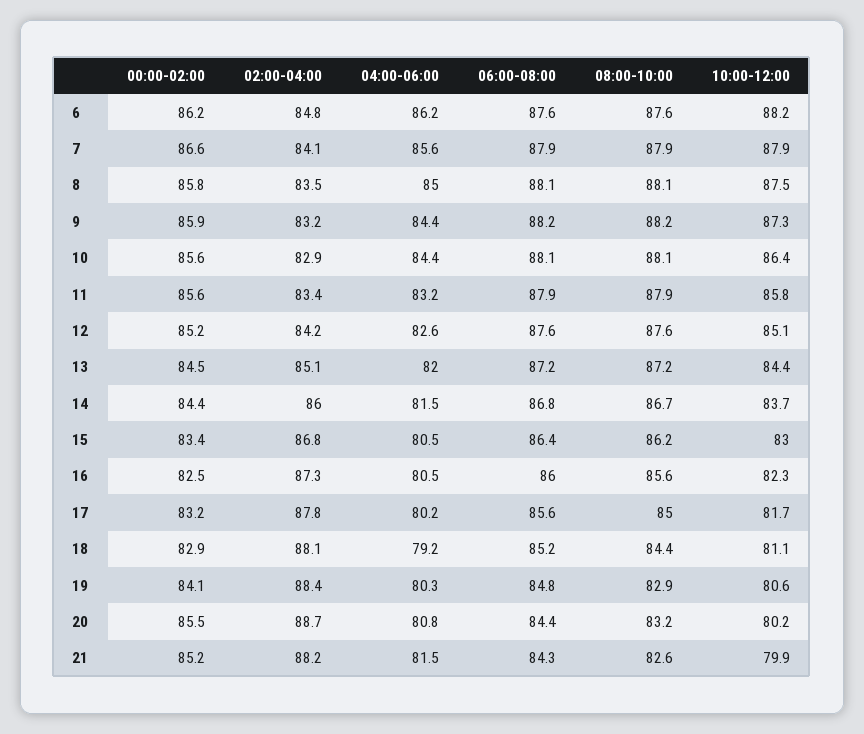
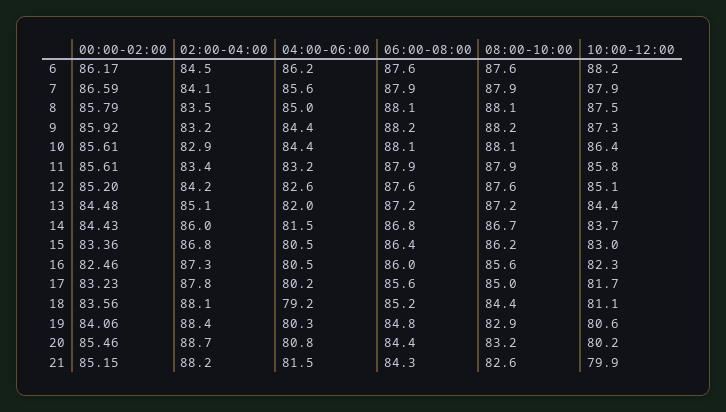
02:00-04:00, 6: 84.8 -> 84.5
00:00-02:00, 18: 82.9 -> 83.56

